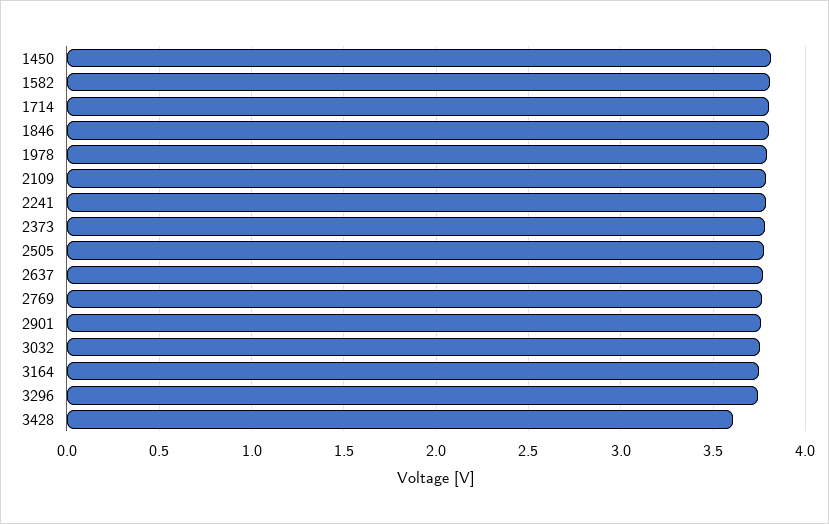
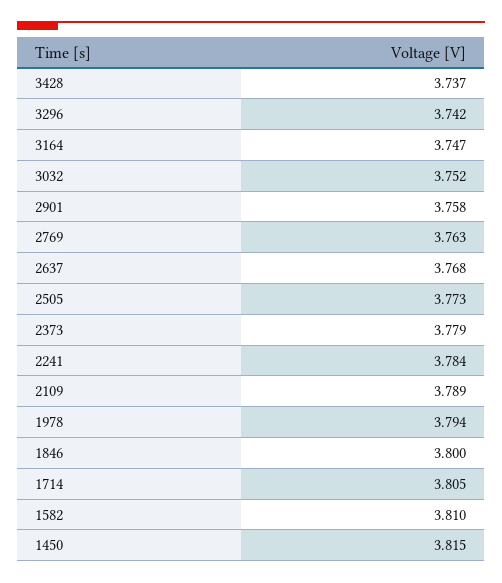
3428: 3.6 -> 3.737

